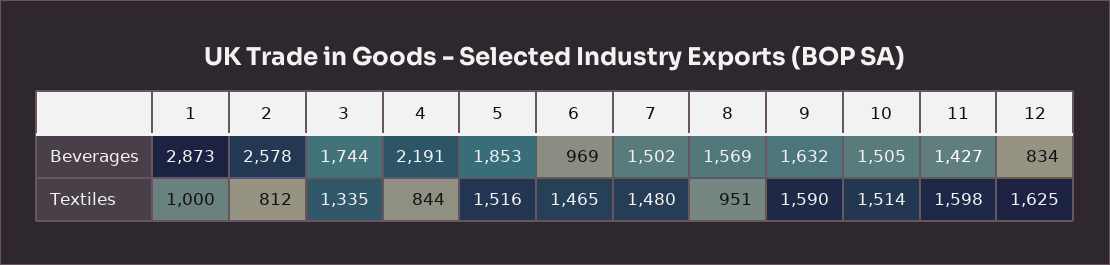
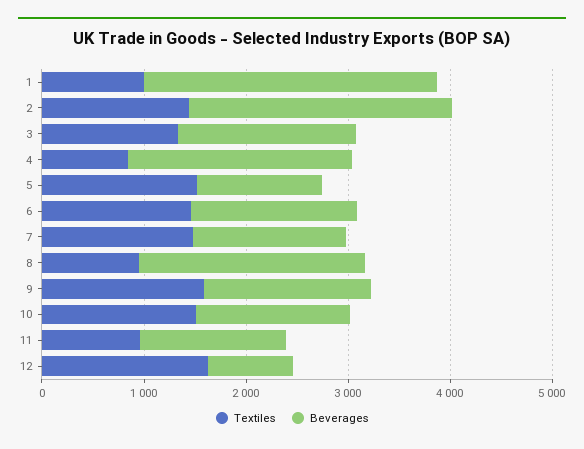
Beverages, 5: 1853 -> 1200
Beverages, 6: 969 -> 1600
Beverages, 8: 1569 -> 2200
Textiles, 2: 812 -> 1400
Textiles, 11: 1598 -> 1000

